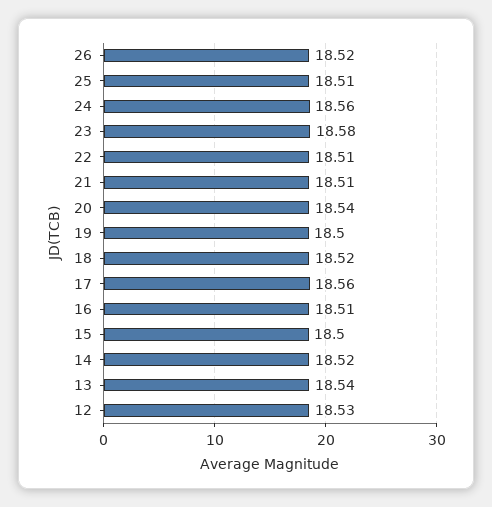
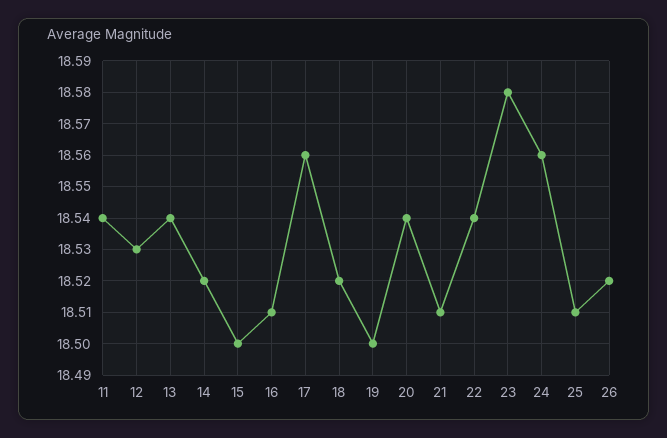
22: 18.51 -> 18.54
11: none -> 18.54

